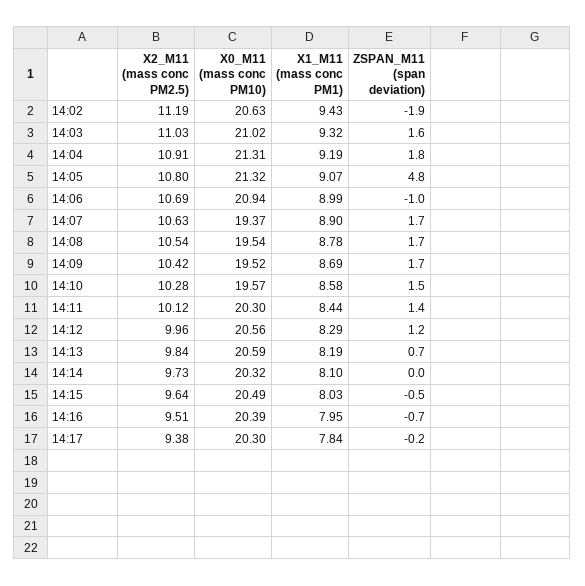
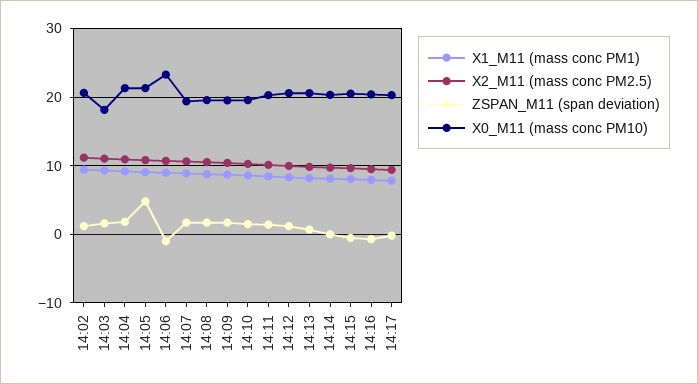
ZSPAN_M11 (span deviation), 14:02: -1.9 -> 1
X0_M11 (mass conc PM10), 14:03: 21.02 -> 18
X0_M11 (mass conc PM10), 14:06: 20.94 -> 23

